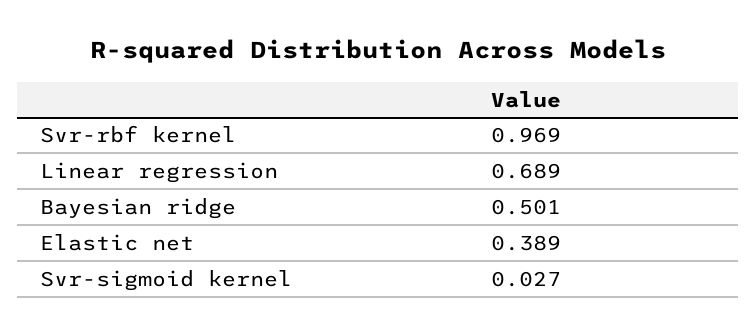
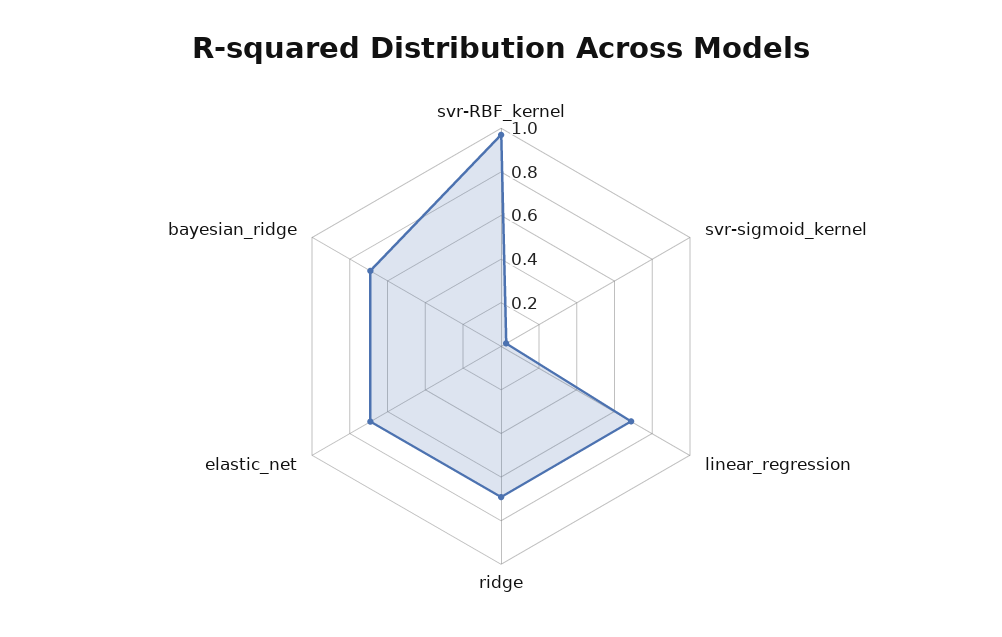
Bayesian ridge: 0.501 -> 0.7
Elastic net: 0.389 -> 0.7
ridge: none -> 0.7

